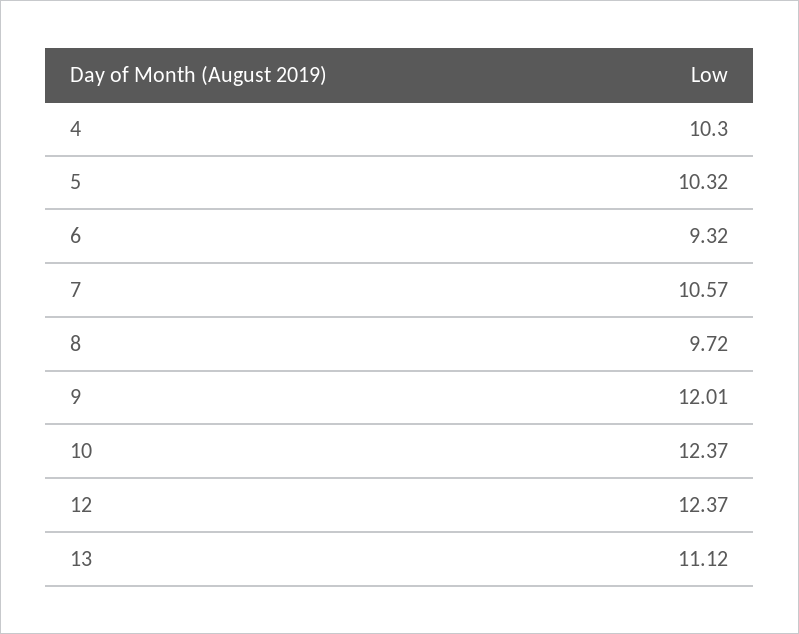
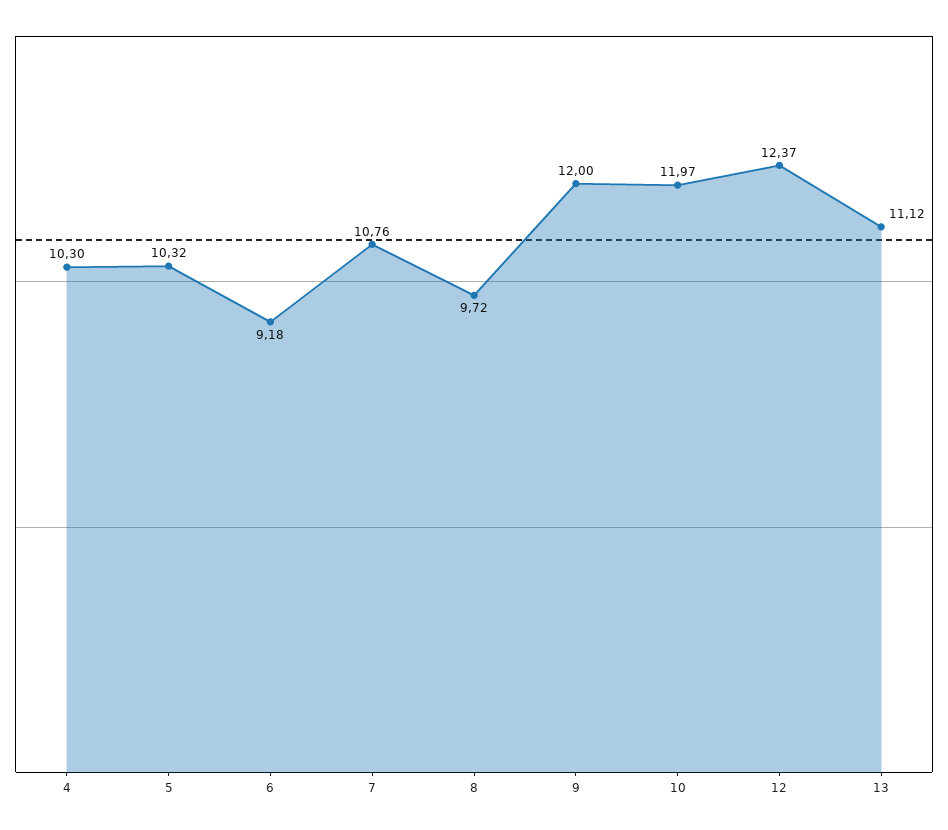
6: 9.32 -> 9.18
7: 10.57 -> 10.76
9: 12.01 -> 12
10: 12.37 -> 11.97

